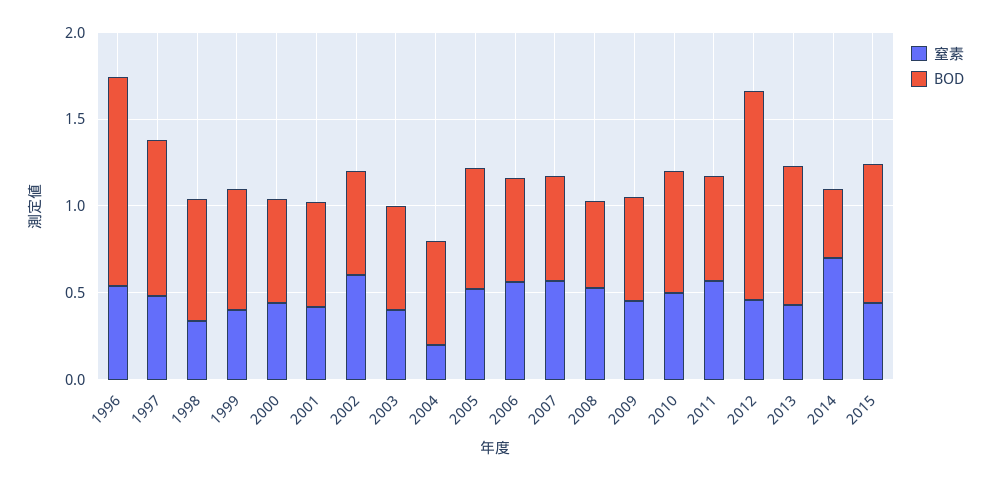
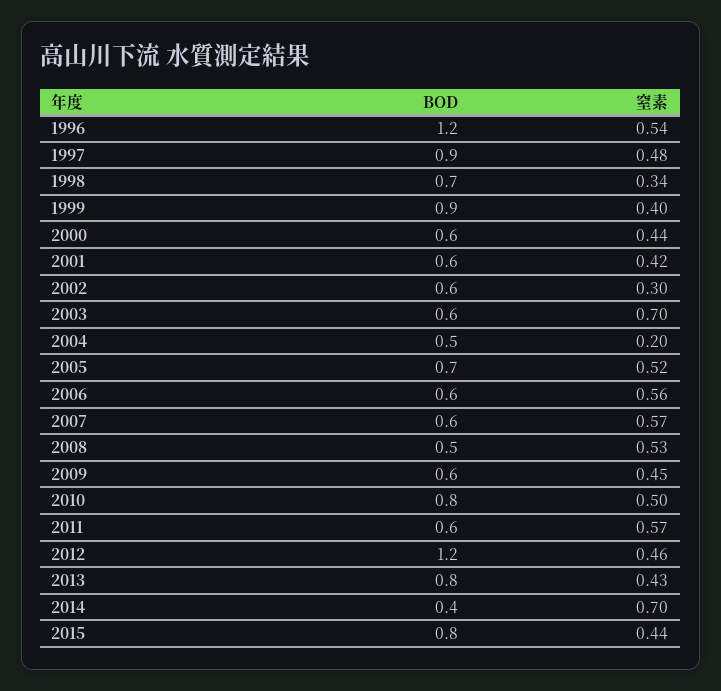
BOD, 1999: 0.7 -> 0.9
窒素, 2002: 0.6 -> 0.3
窒素, 2003: 0.4 -> 0.7
BOD, 2004: 0.6 -> 0.5
BOD, 2010: 0.7 -> 0.8

